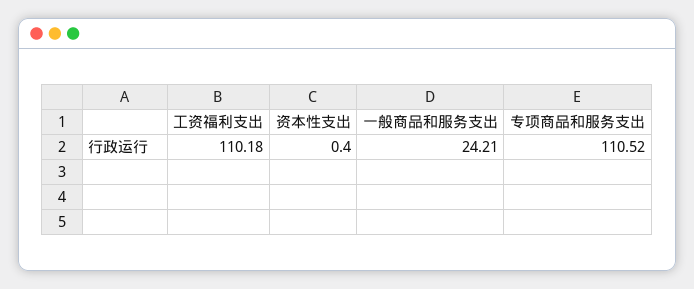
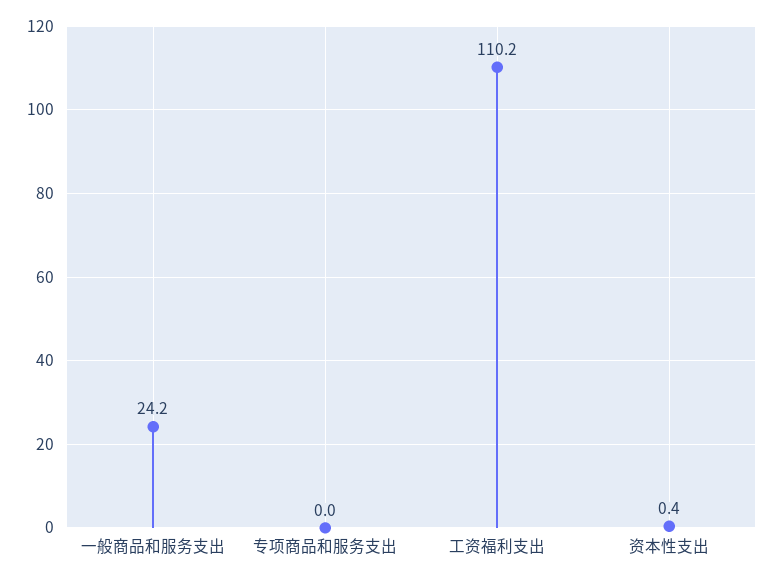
专项商品和服务支出: 110.52 -> 0

